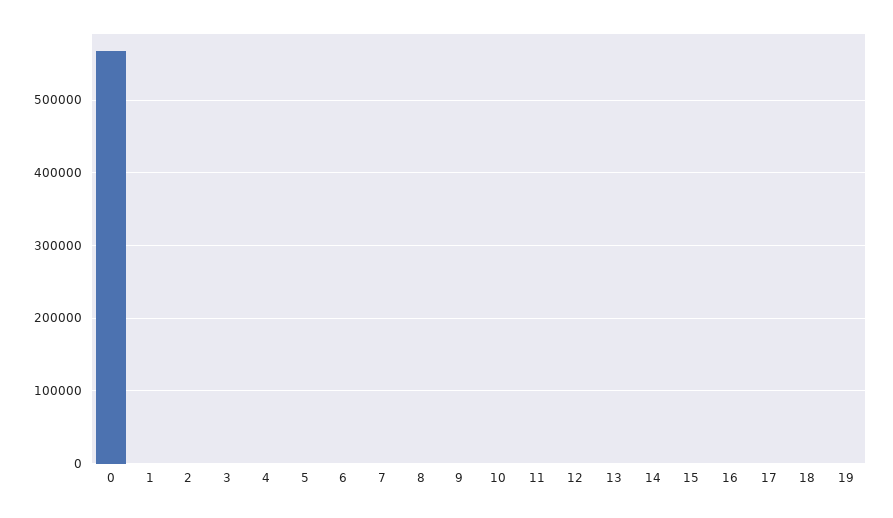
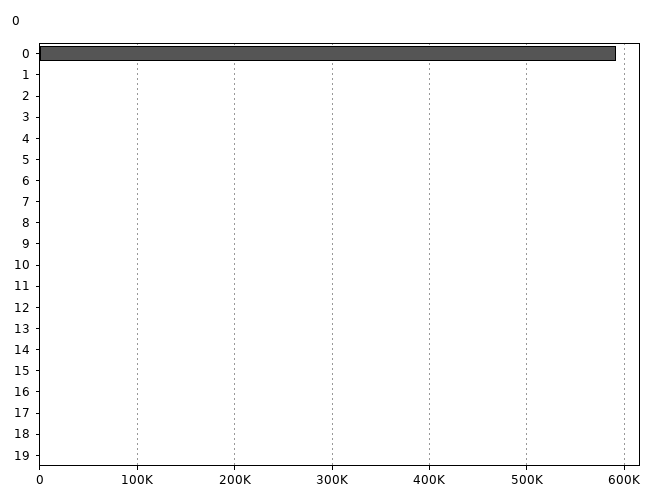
0: 570000 -> 590000

